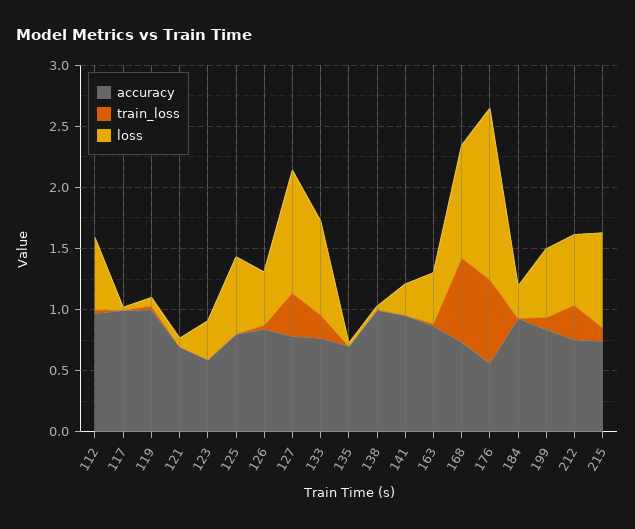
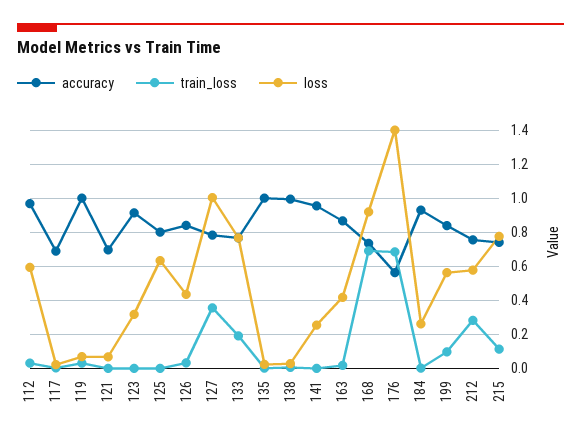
accuracy, 117: 1 -> 0.7
accuracy, 123: 0.6 -> 0.9
accuracy, 135: 0.7 -> 1

